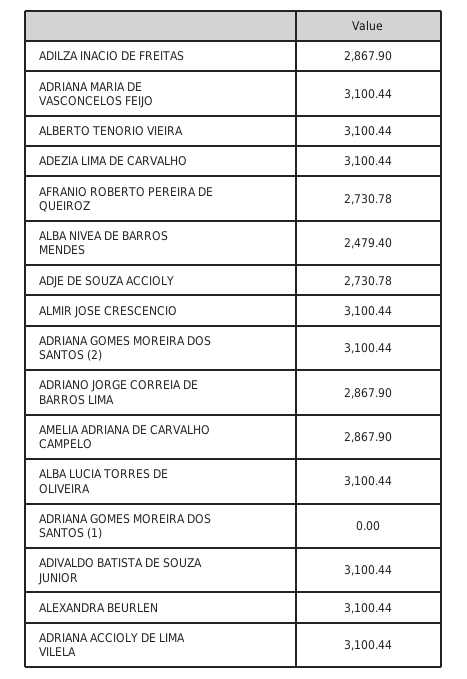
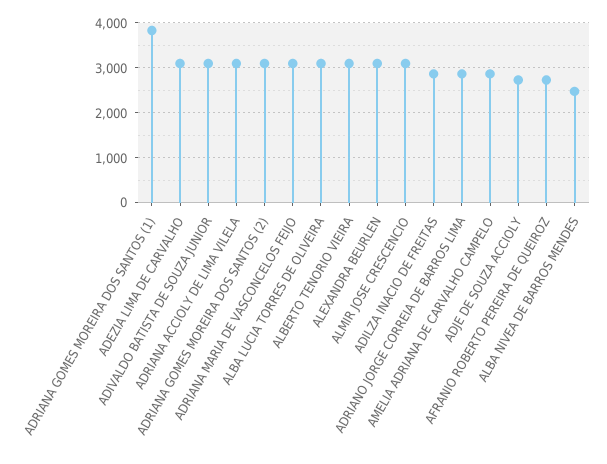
ADRIANA GOMES MOREIRA DOS SANTOS (1): 0 -> 3800

